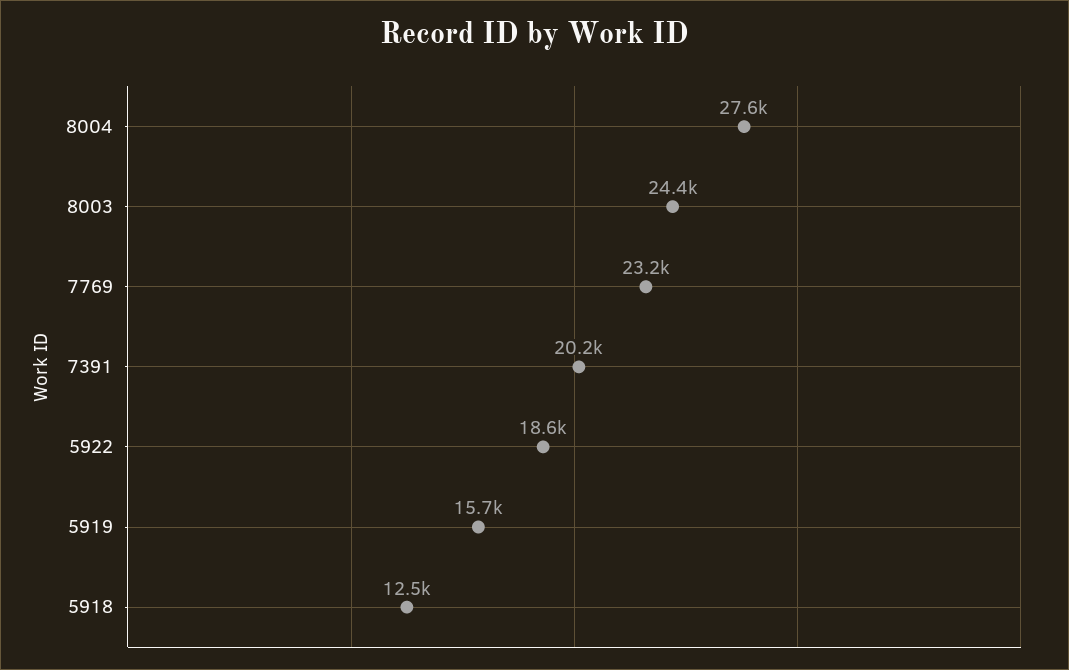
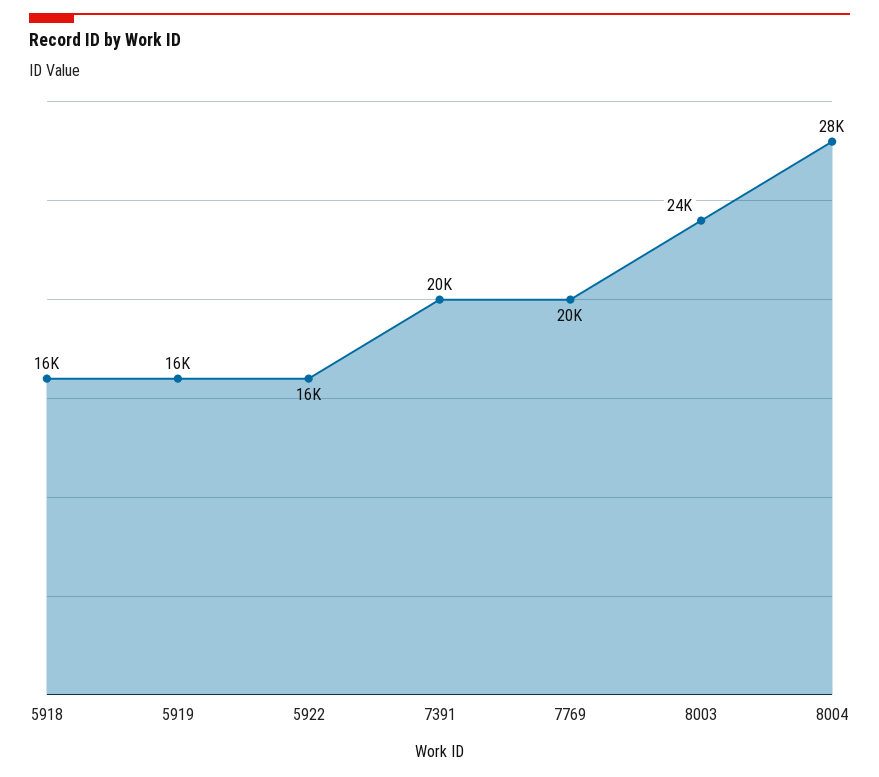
7769: 23200 -> 20000
5922: 18600 -> 16000
5918: 12500 -> 16000

